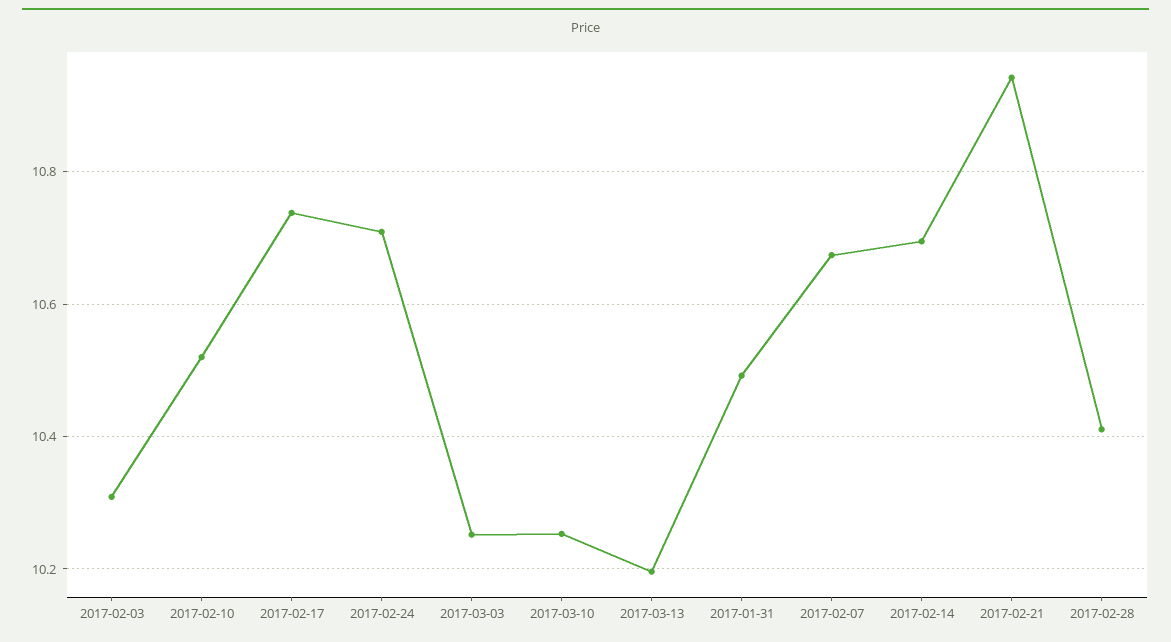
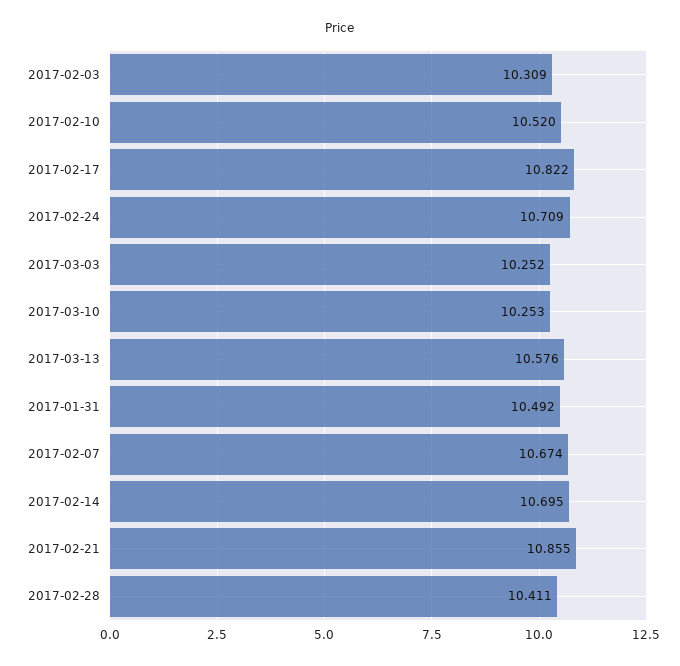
2017-02-17: 10.74 -> 10.822
2017-03-13: 10.2 -> 10.576
2017-02-21: 10.94 -> 10.855

